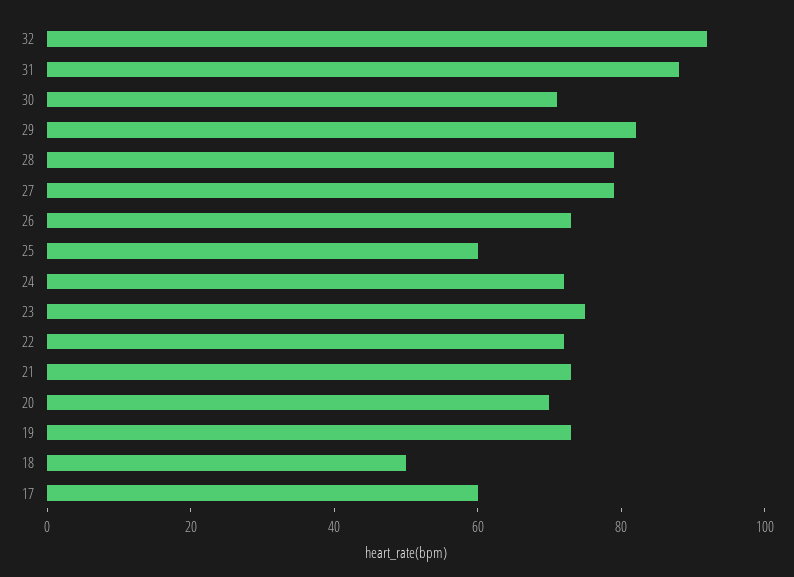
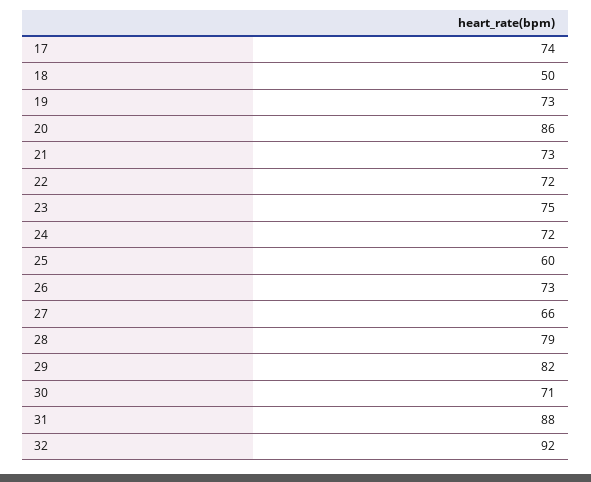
27: 80 -> 66
20: 70 -> 86
17: 60 -> 74

